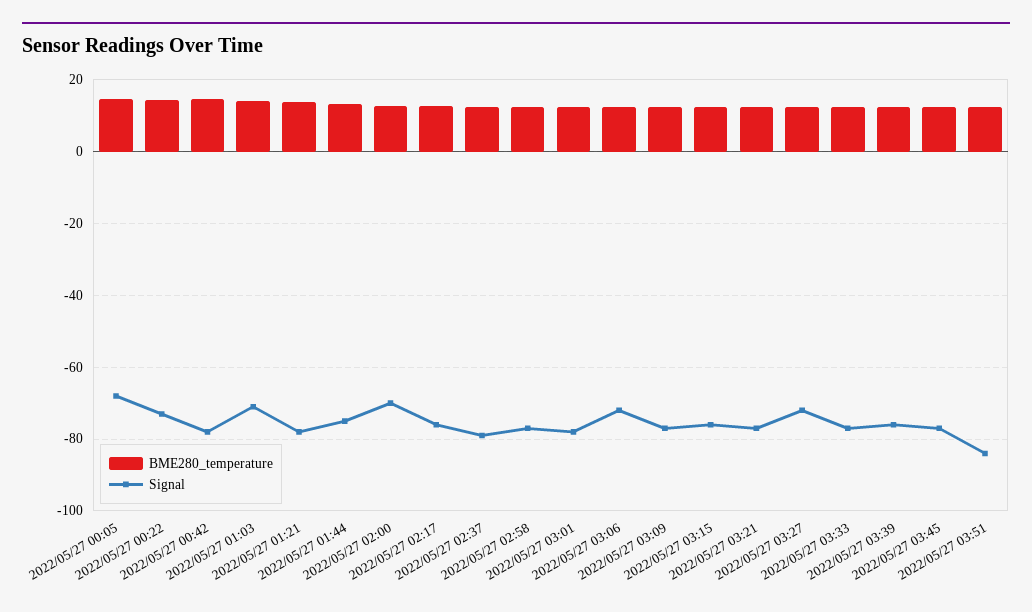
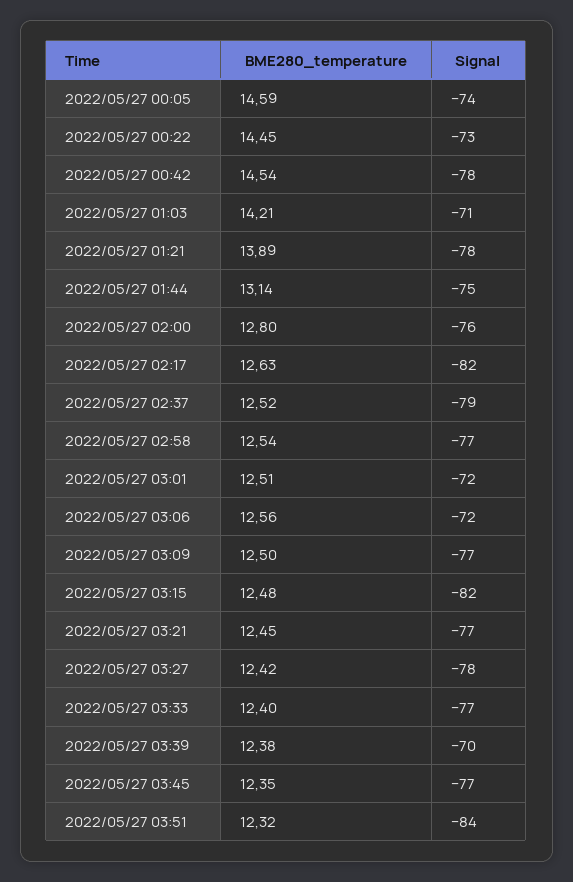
Signal, 2022/05/27 00:05: -68 -> -74
Signal, 2022/05/27 02:00: -70 -> -76
Signal, 2022/05/27 02:17: -76 -> -82
Signal, 2022/05/27 03:01: -78 -> -72
Signal, 2022/05/27 03:15: -76 -> -82
Signal, 2022/05/27 03:27: -72 -> -78
Signal, 2022/05/27 03:39: -76 -> -70

